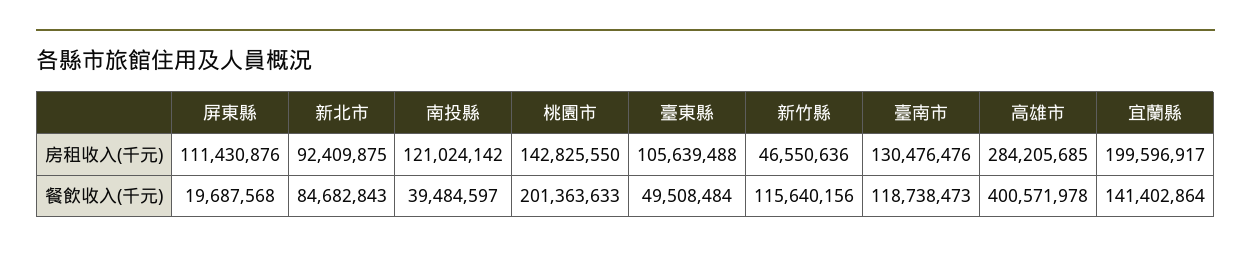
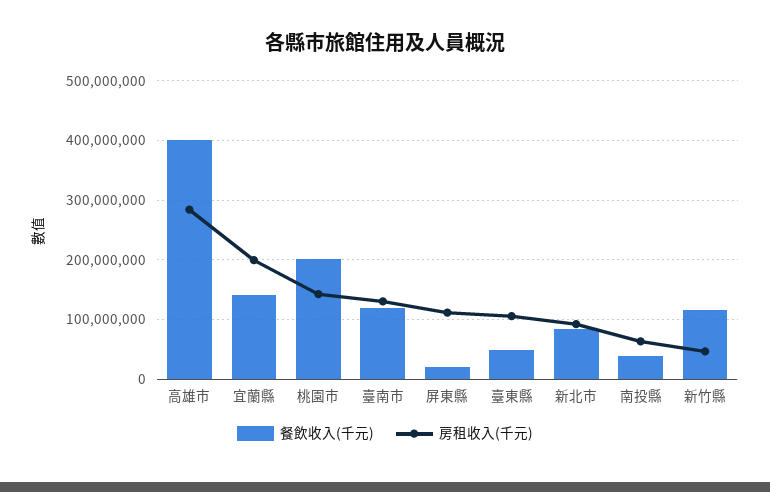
房租收入(千元), 南投縣: 121024142 -> 60000000

